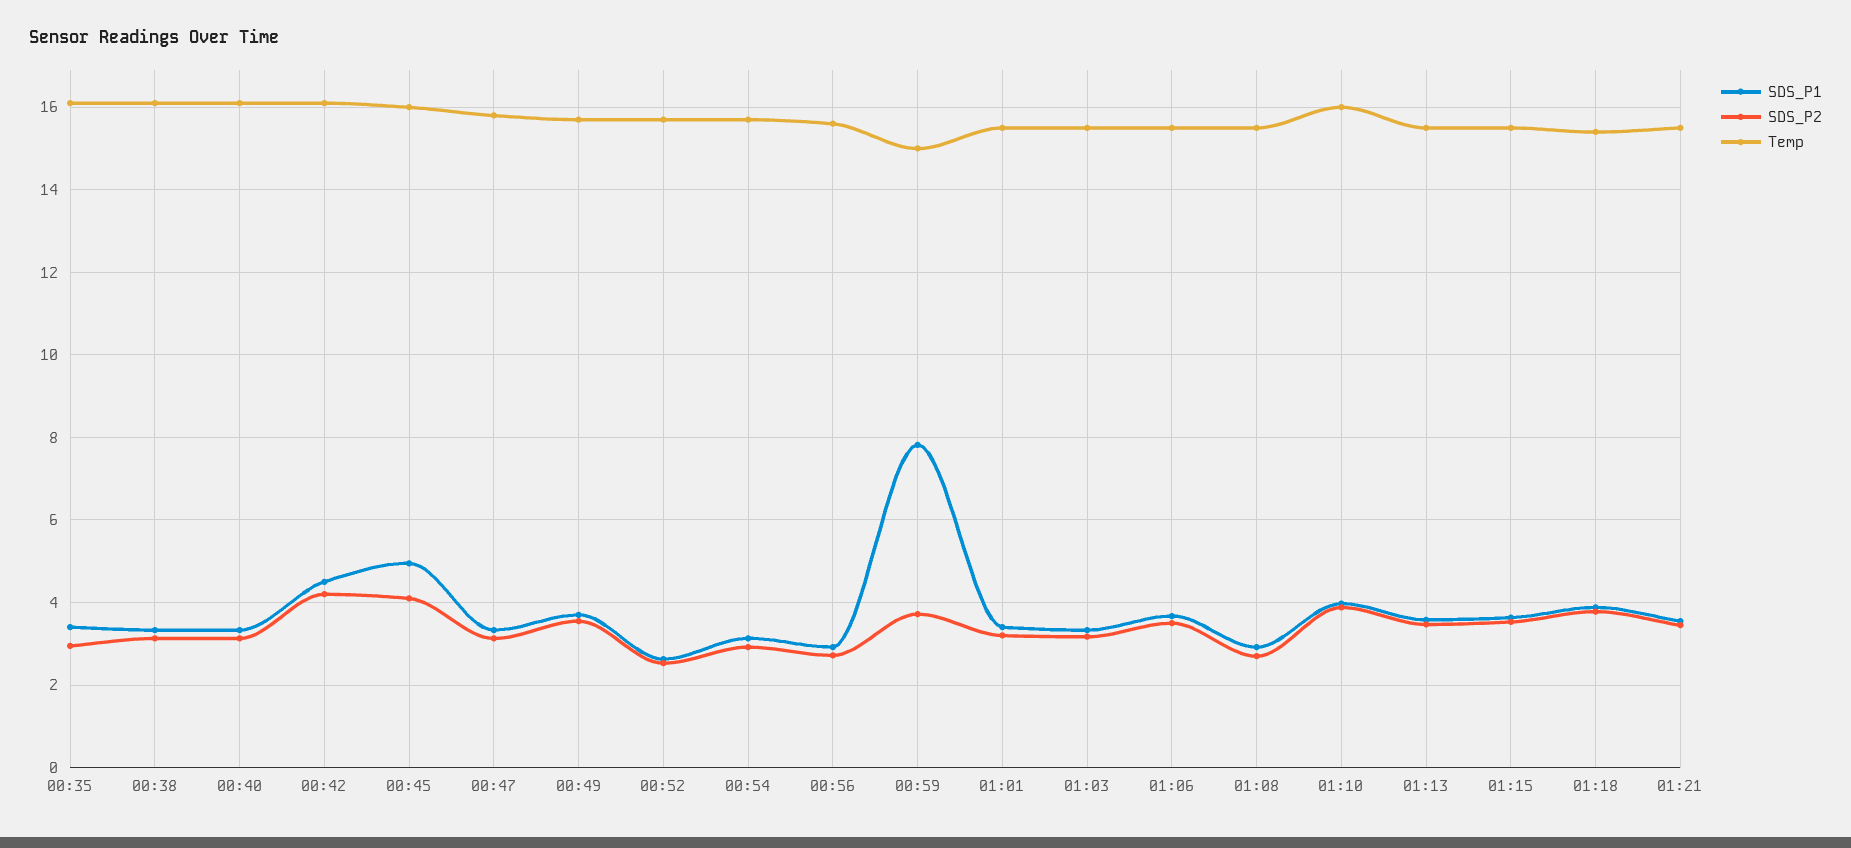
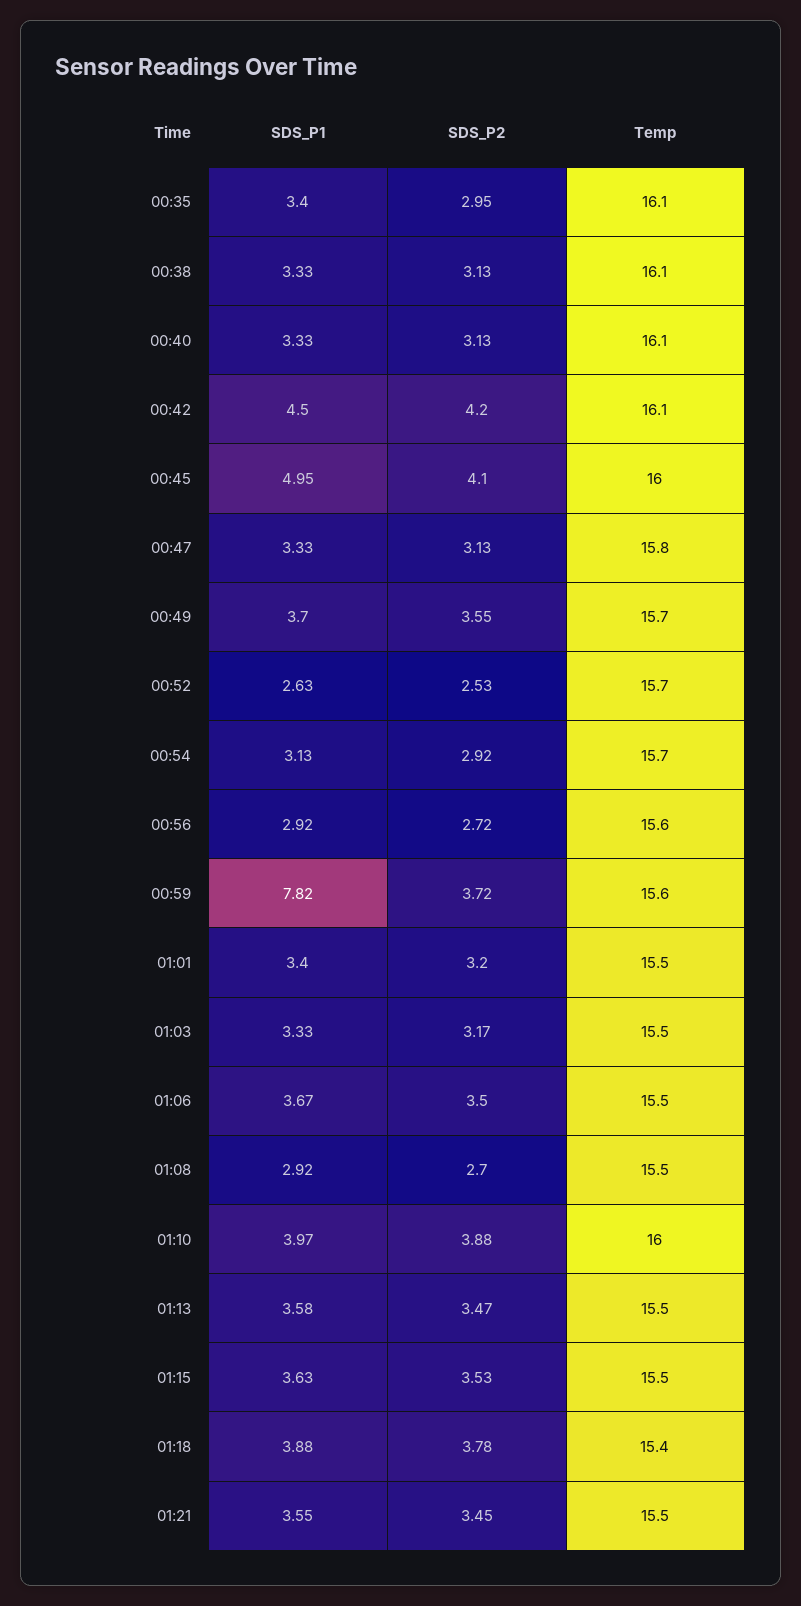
Temp, 00:59: 15 -> 15.6

